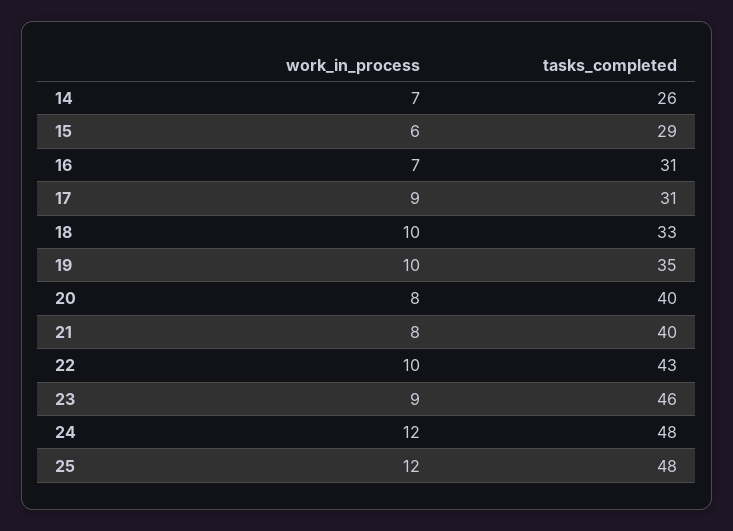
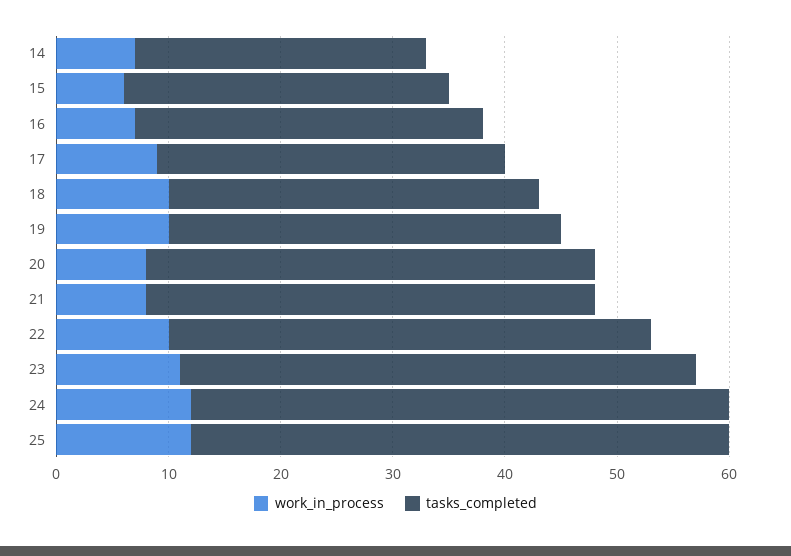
work_in_process, 23: 9 -> 11

